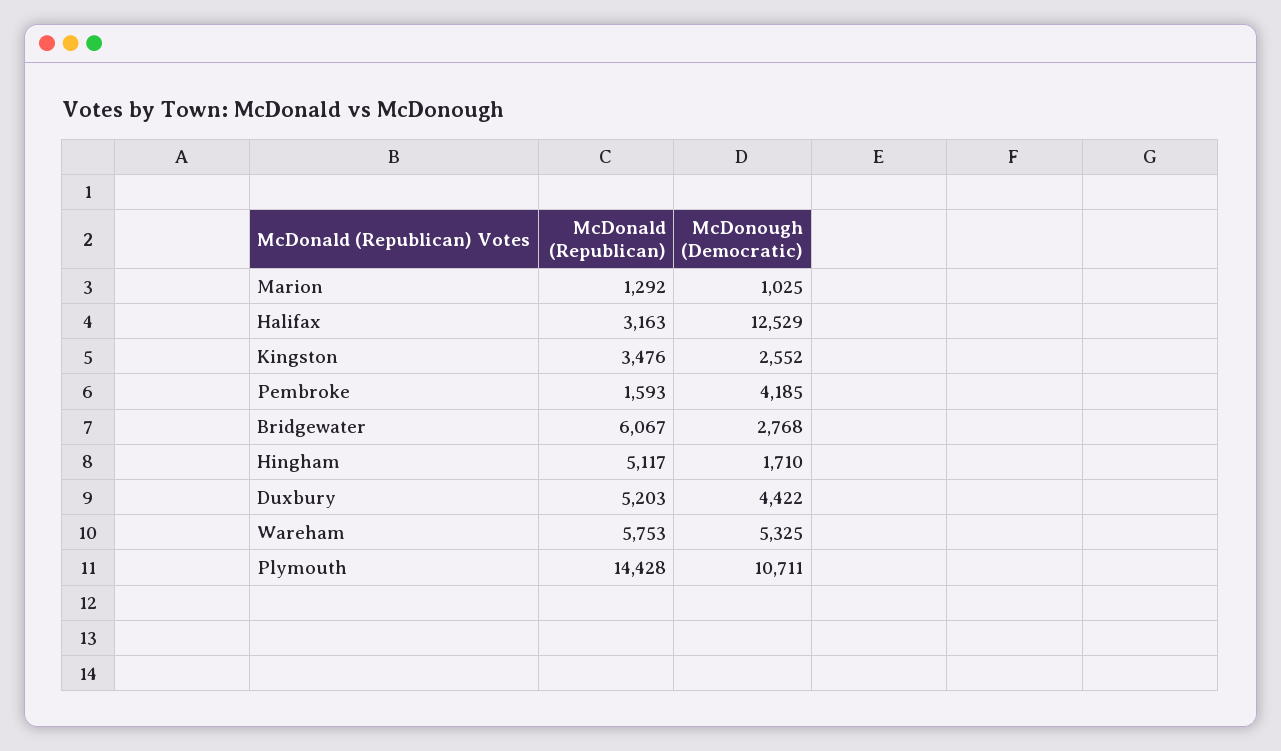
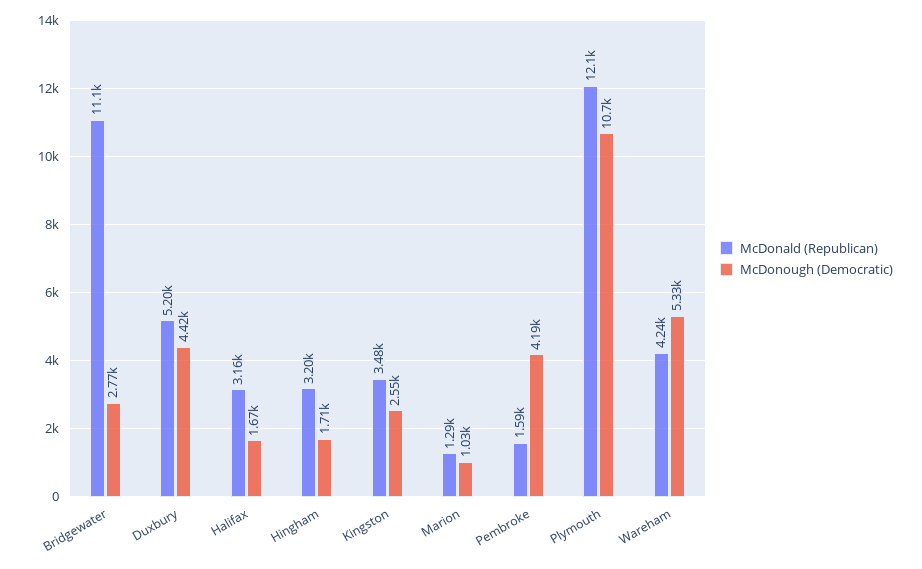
McDonough (Democratic), Halifax: 12529 -> 1670
McDonald (Republican), Bridgewater: 6067 -> 11100
McDonald (Republican), Hingham: 5117 -> 3200
McDonald (Republican), Wareham: 5753 -> 4240
McDonald (Republican), Plymouth: 14428 -> 12100

